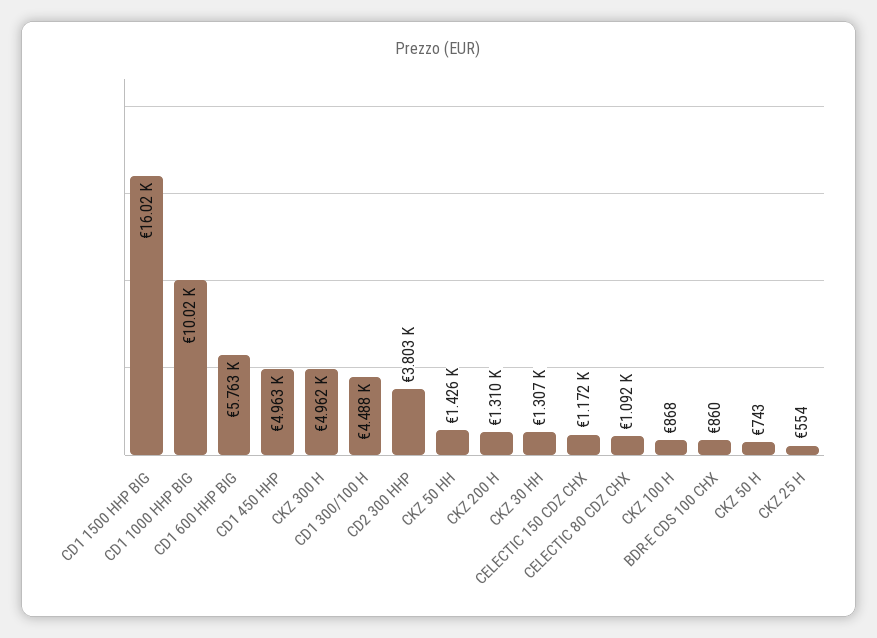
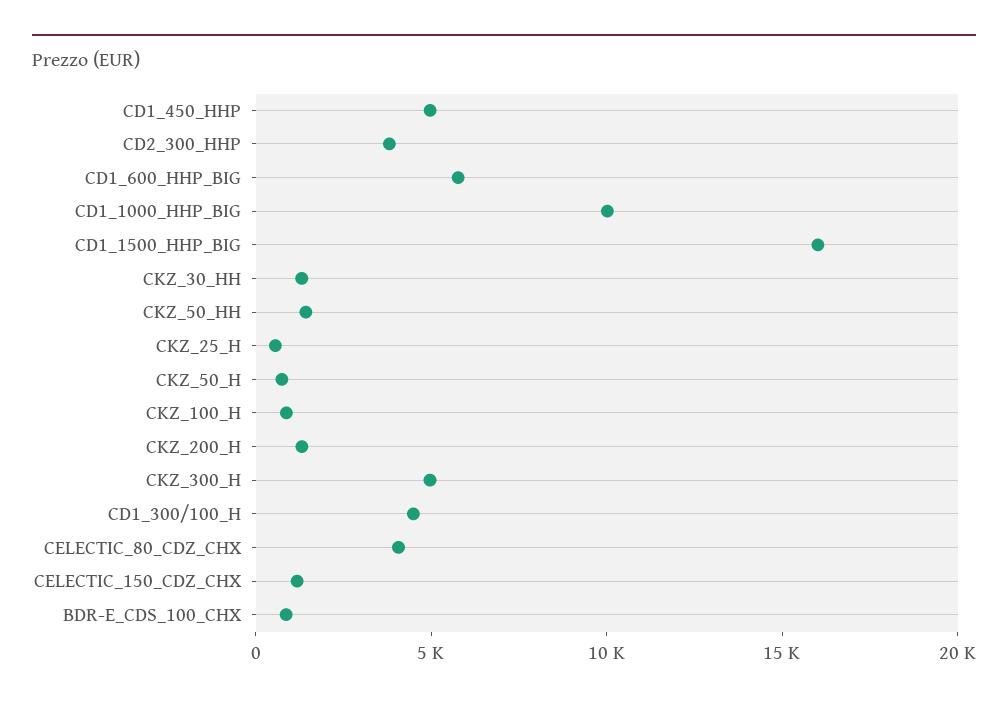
CELECTIC 80 CDZ CHX: 1092 -> 4000

